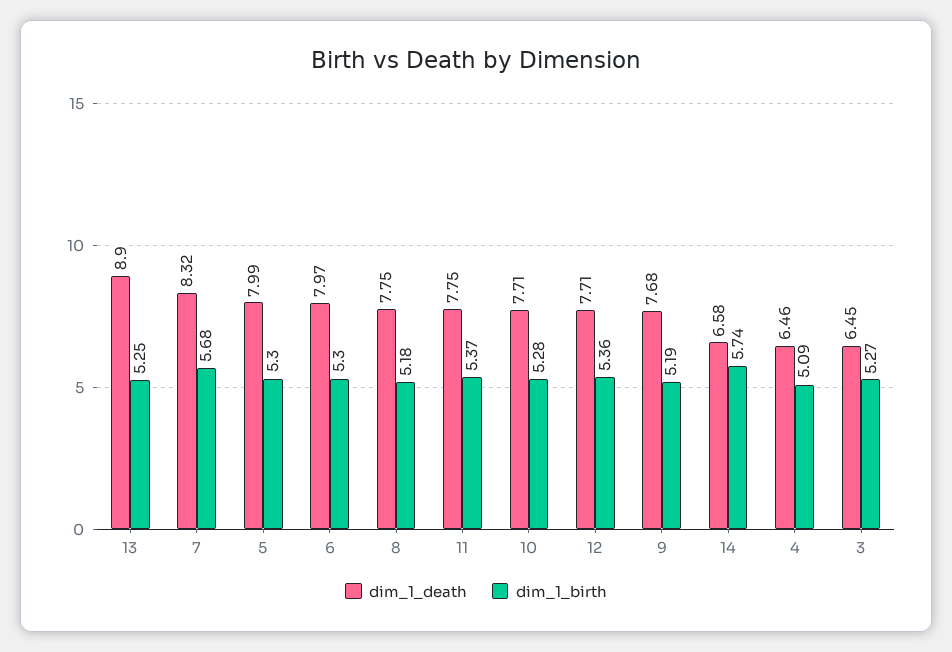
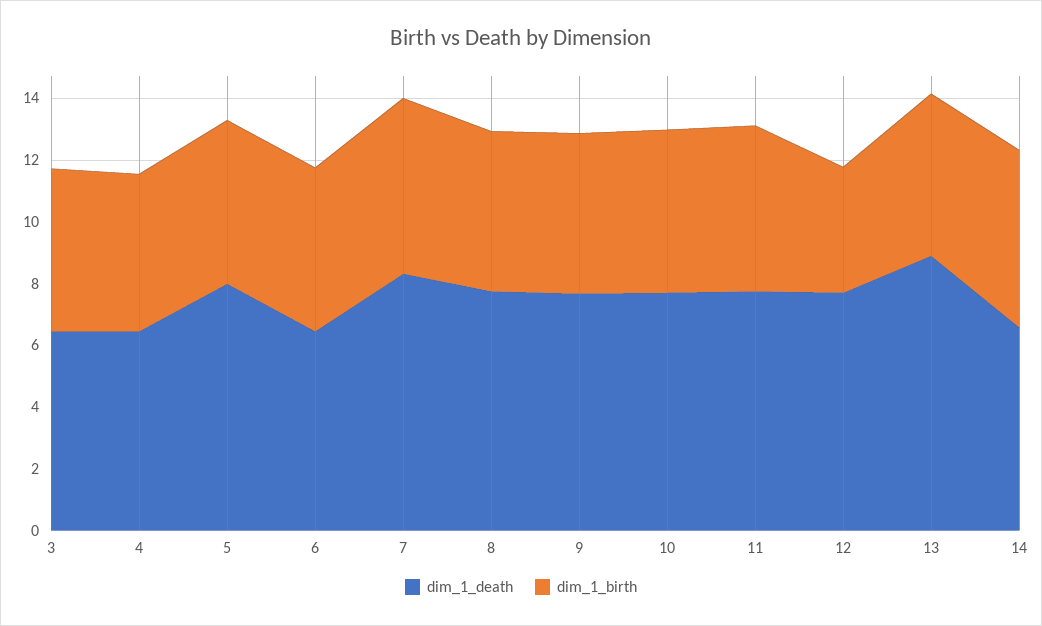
dim_1_death, 6: 7.97 -> 6.5
dim_1_birth, 12: 5.36 -> 4

